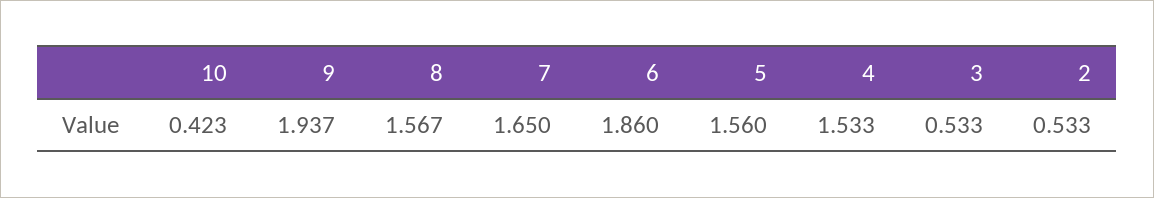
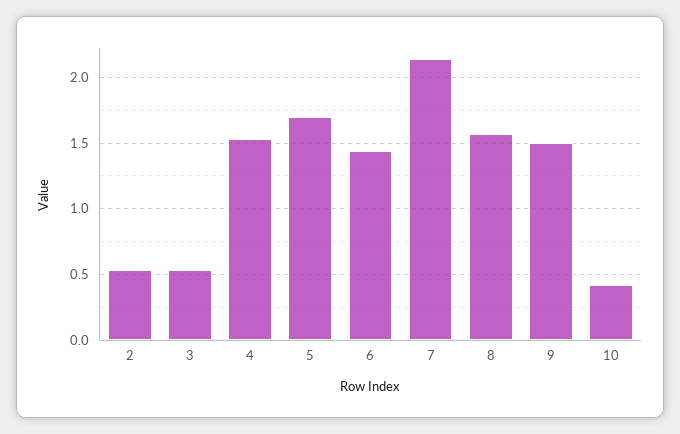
9: 1.937 -> 1.5
7: 1.65 -> 2.15
6: 1.86 -> 1.45
5: 1.56 -> 1.7

